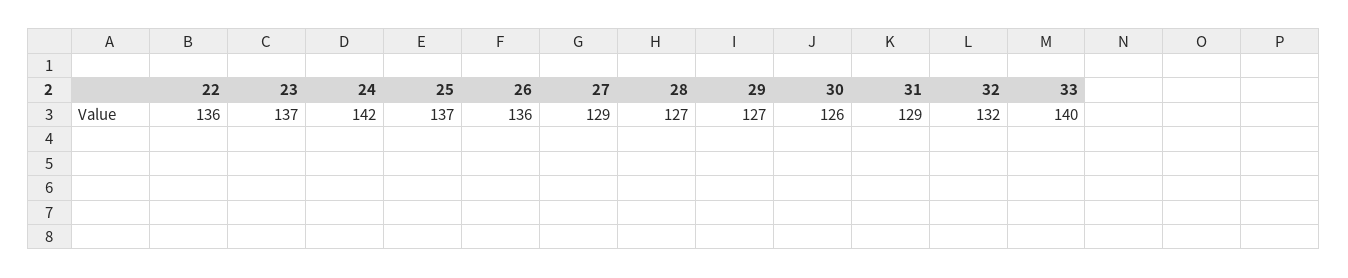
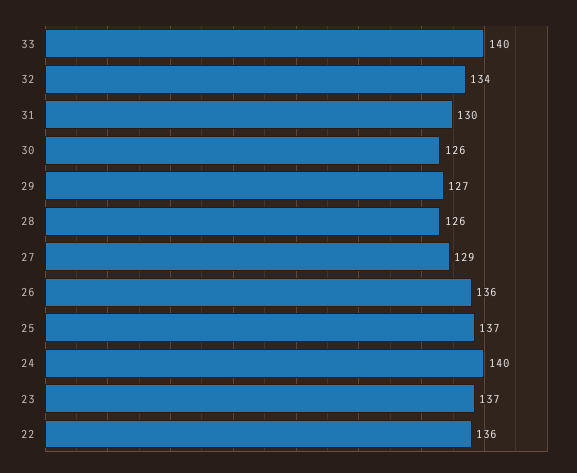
24: 142 -> 140
28: 127 -> 126
31: 129 -> 130
32: 132 -> 134

